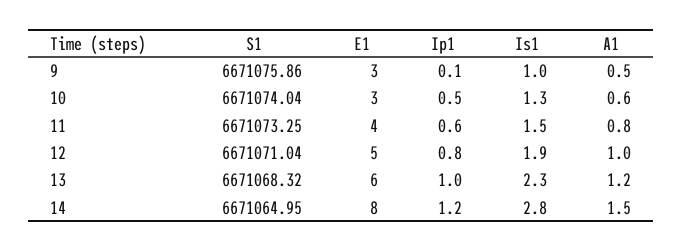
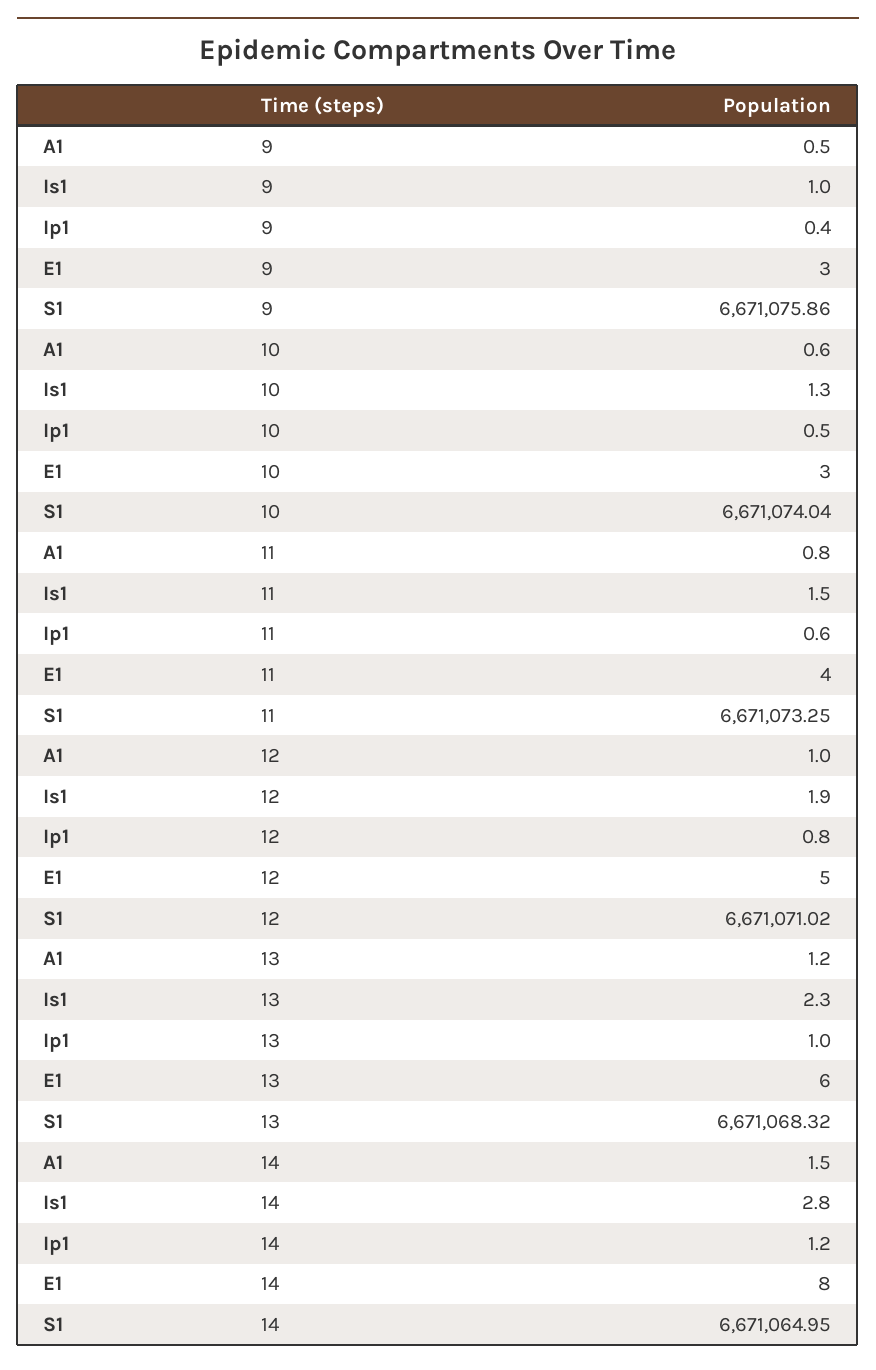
Ip1, 9: 0.1 -> 0.4
S1, 12: 6671071.04 -> 6671071.02

